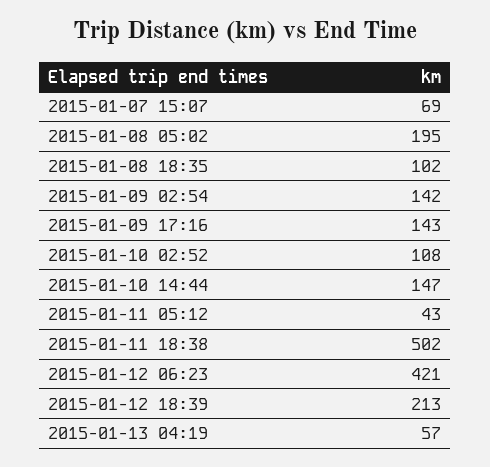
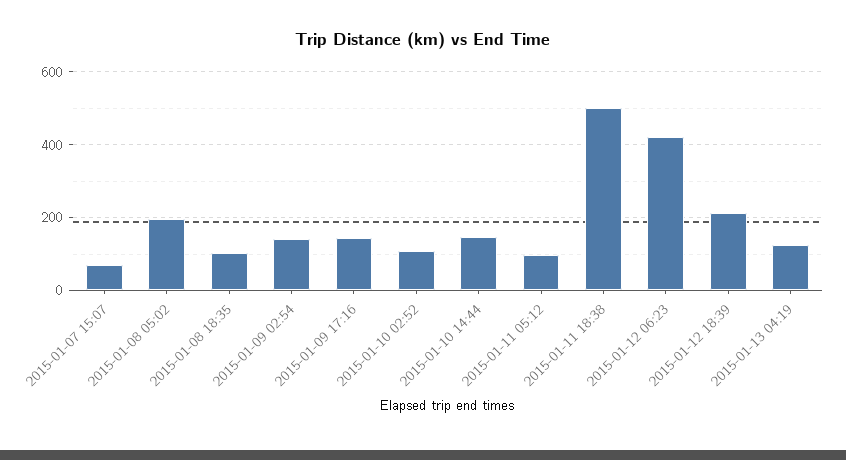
2015-01-11 05:12: 43 -> 100
2015-01-13 04:19: 57 -> 120

